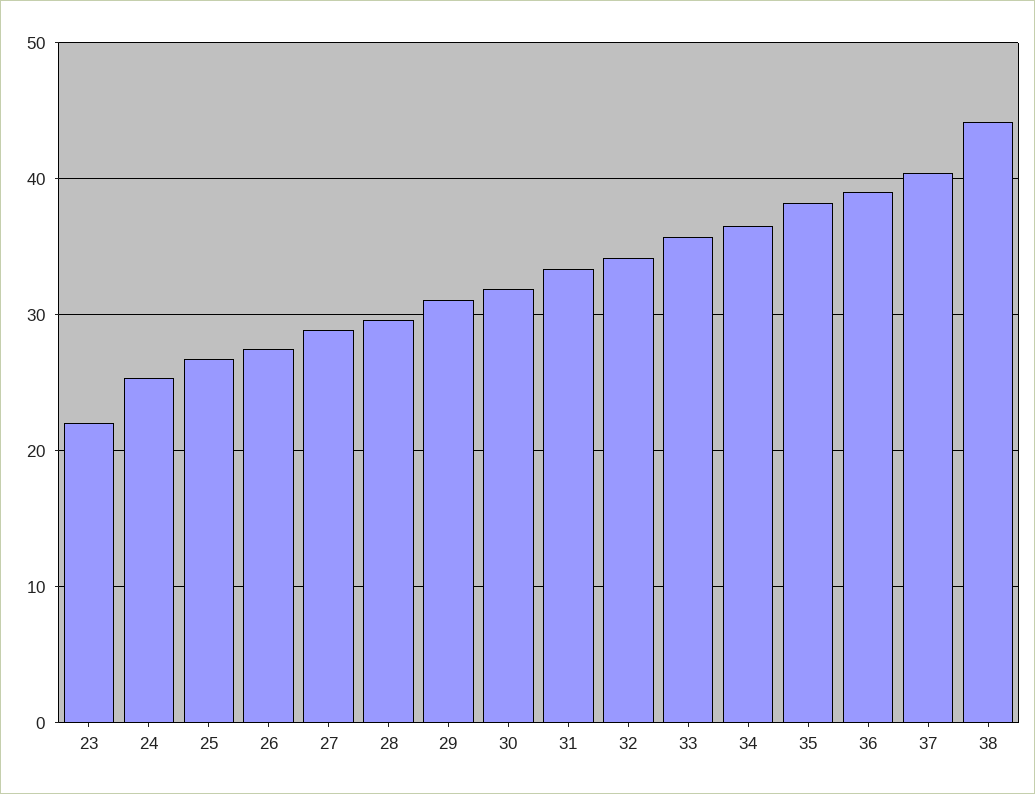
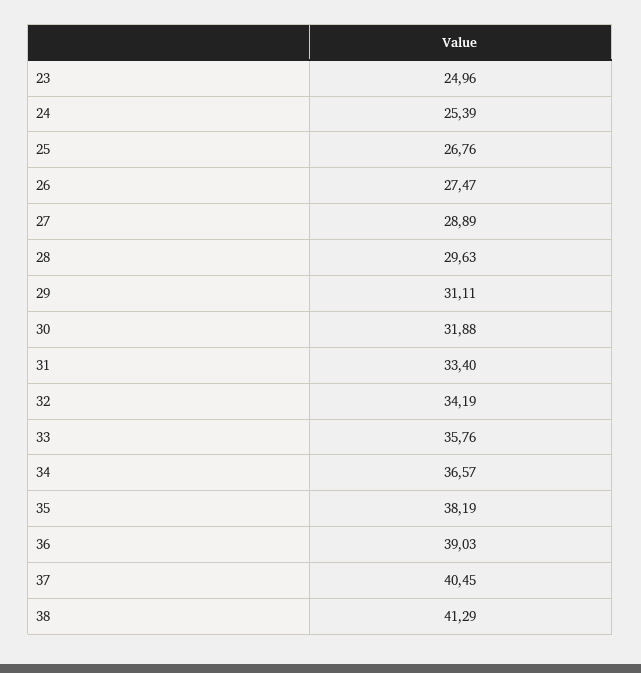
23: 22 -> 24.96
38: 44 -> 41.29

